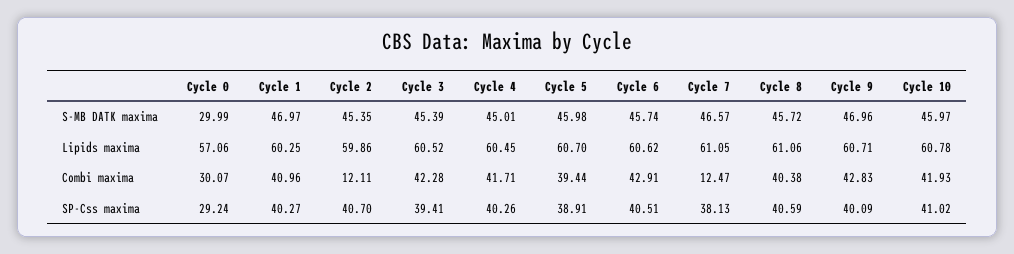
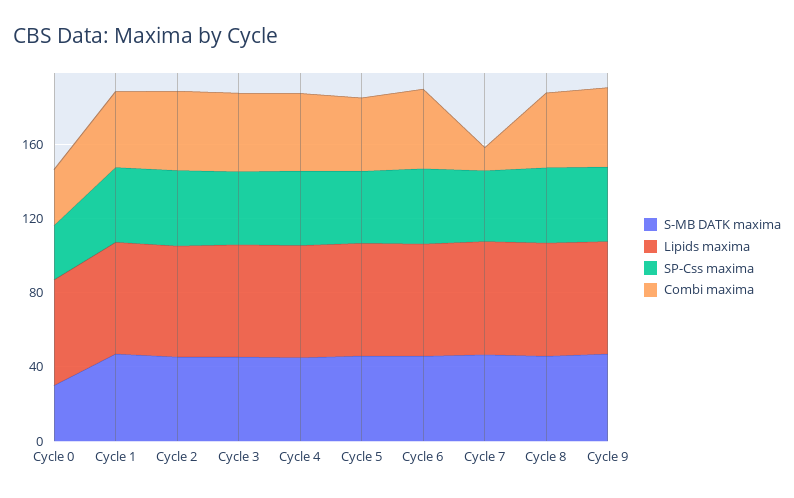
S-MB DATK maxima, Cycle 10: 45.97 -> none
Lipids maxima, Cycle 10: 60.78 -> none
Combi maxima, Cycle 2: 12.11 -> 40
Combi maxima, Cycle 10: 41.93 -> none
SP-Css maxima, Cycle 10: 41.02 -> none

